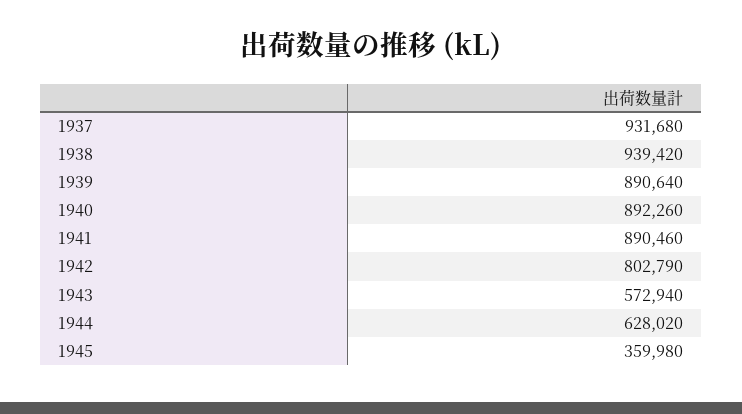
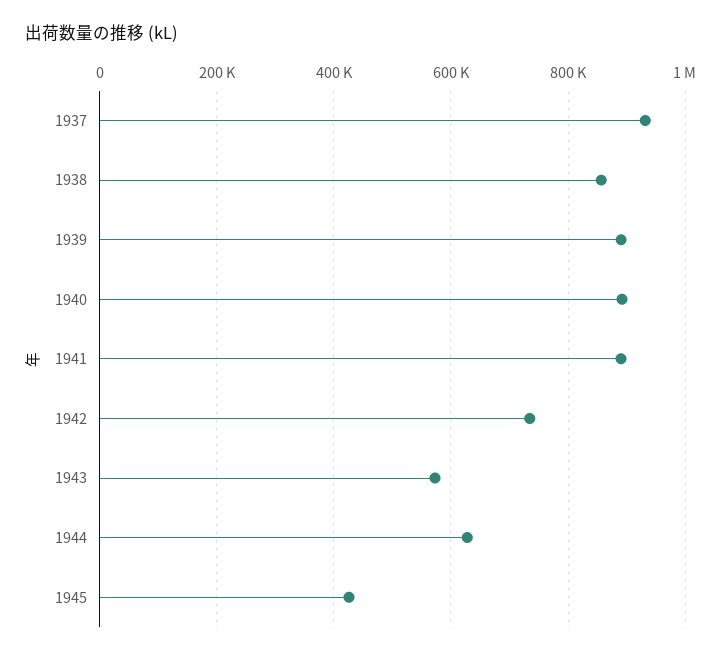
1938: 939420 -> 860000
1942: 802790 -> 740000
1945: 359980 -> 420000

